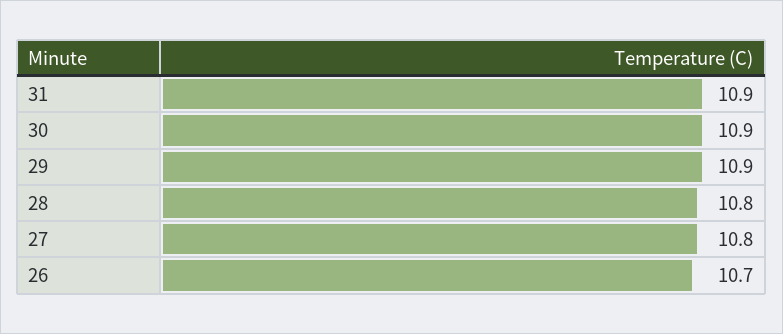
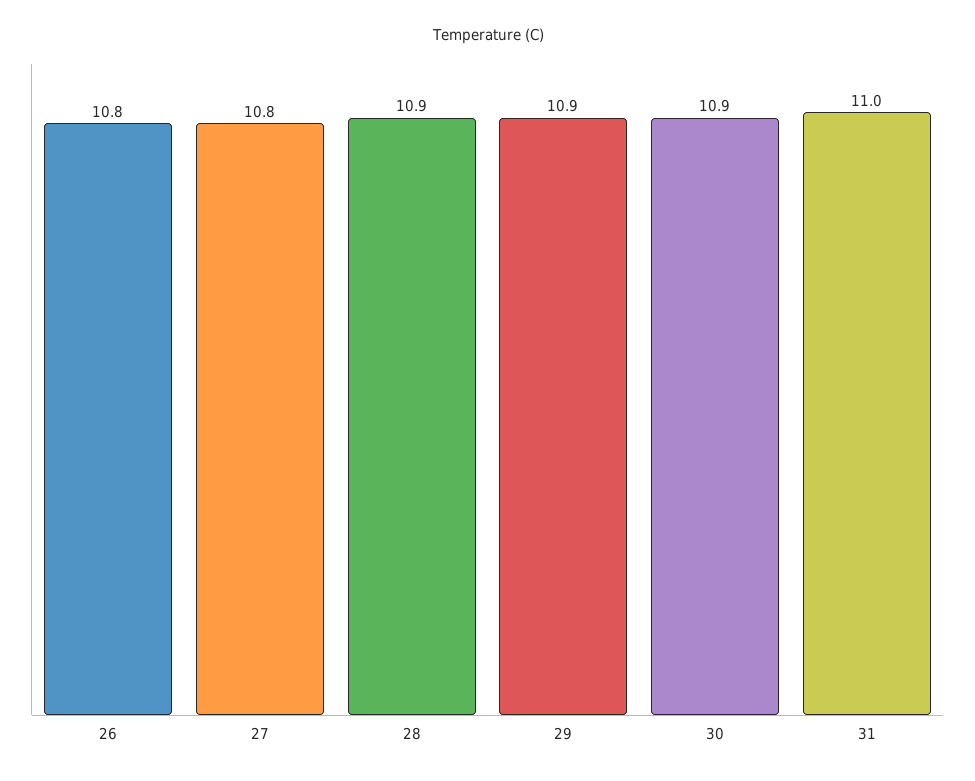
31: 10.9 -> 11
28: 10.8 -> 10.9
26: 10.7 -> 10.8

